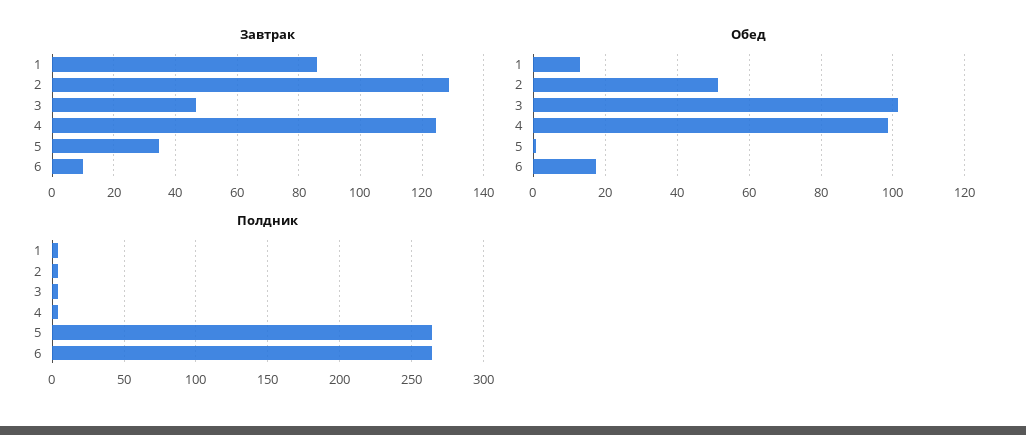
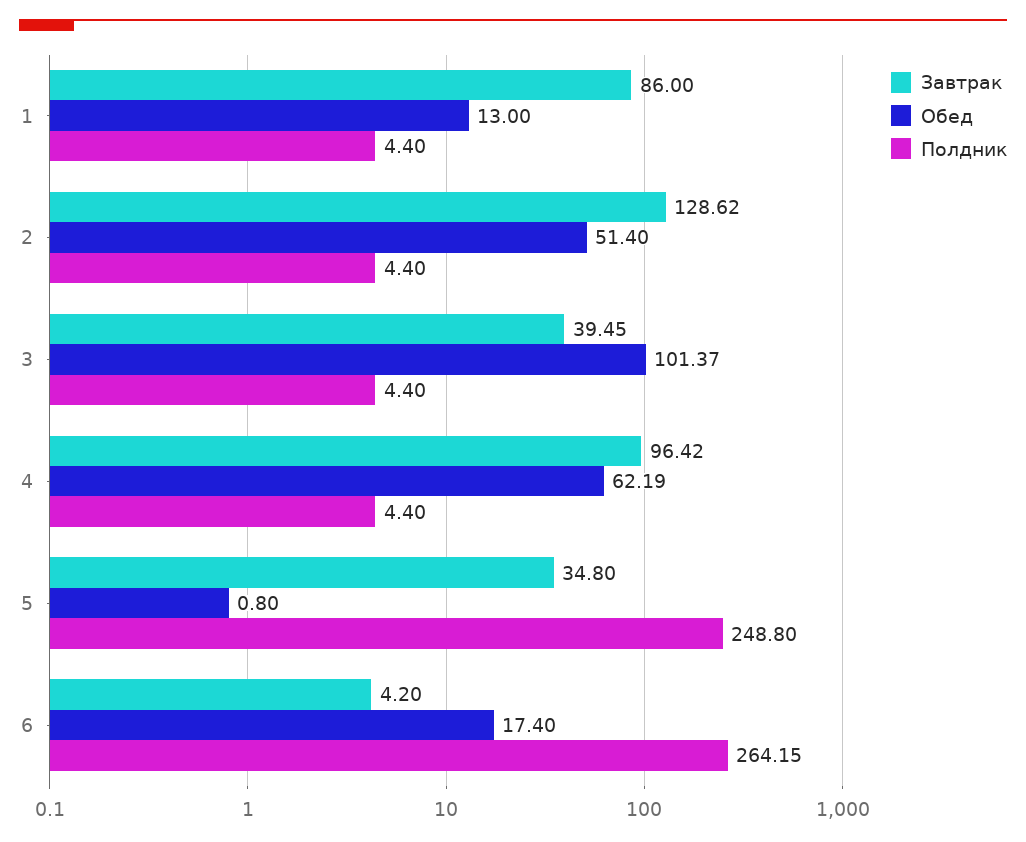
Завтрак, 3: 46 -> 39.45
Завтрак, 4: 124 -> 96.42
Завтрак, 6: 10 -> 4.2
Обед, 4: 98 -> 62.19
Полдник, 5: 265 -> 248.8

